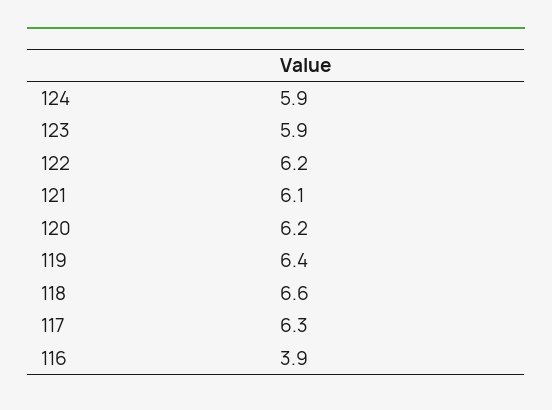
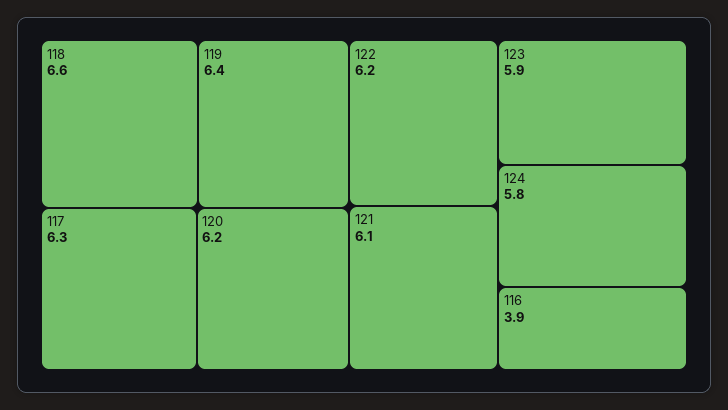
124: 5.9 -> 5.8

